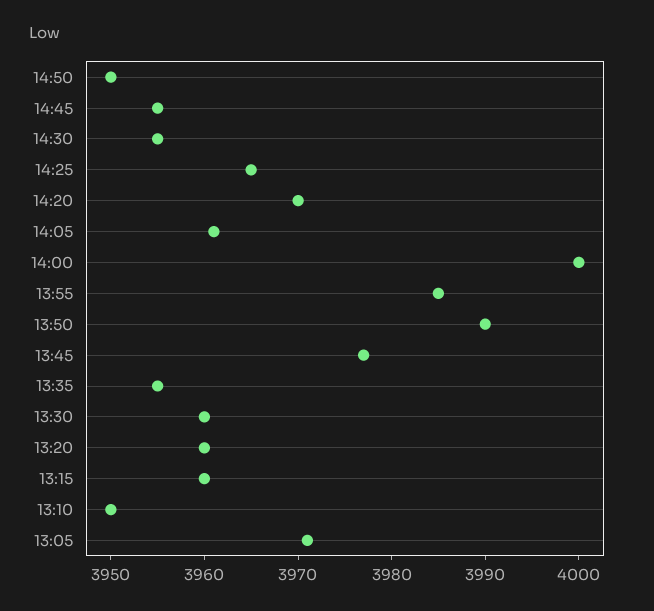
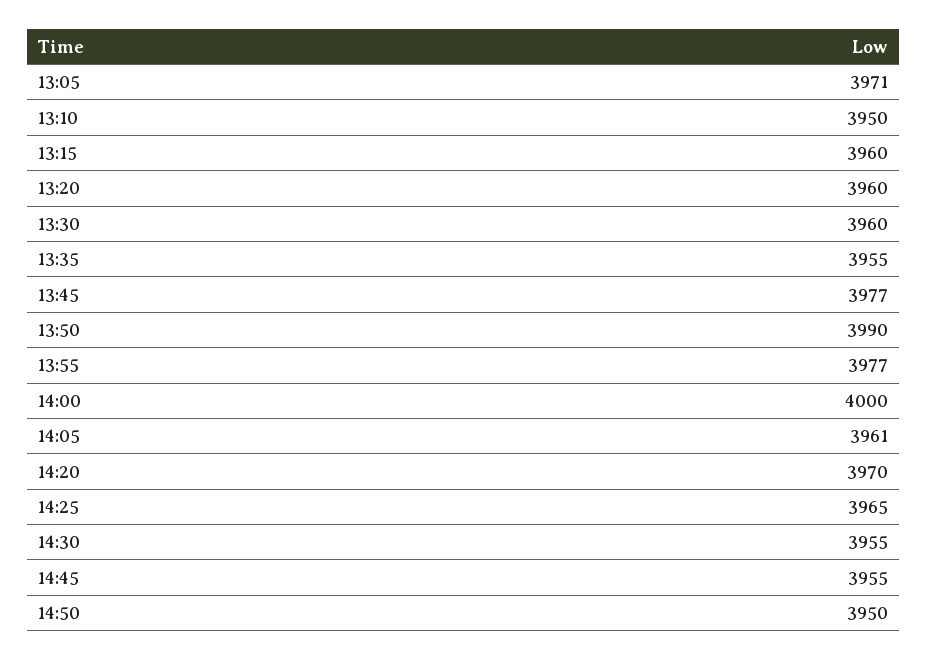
13:55: 3985 -> 3977

